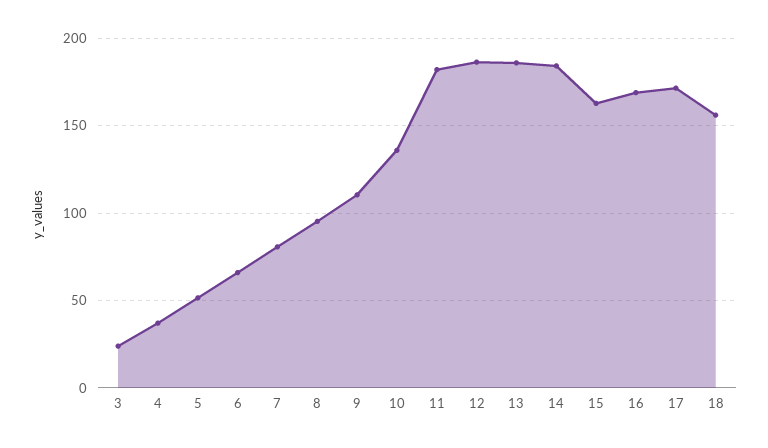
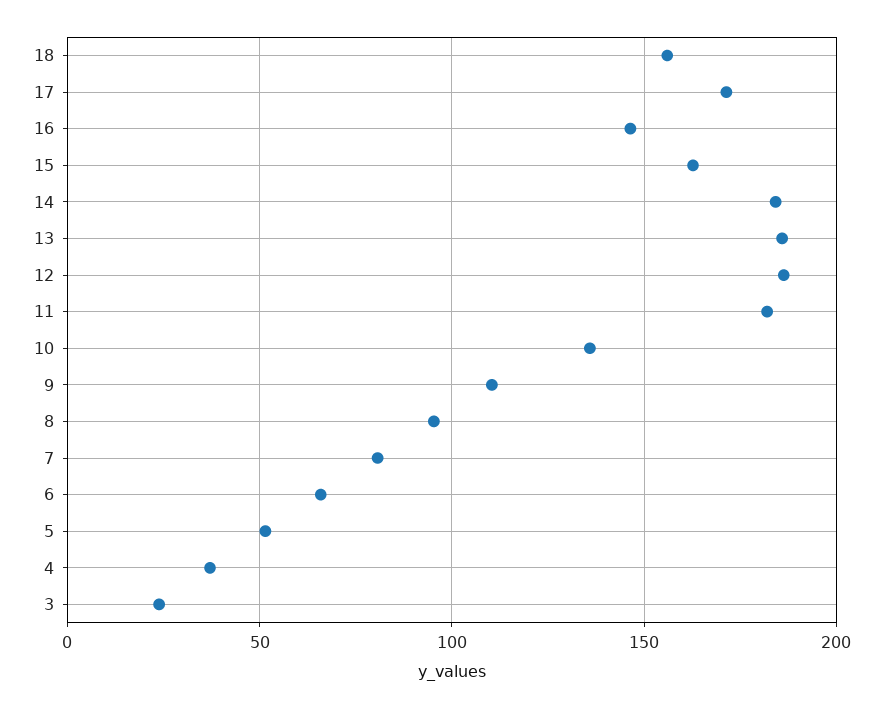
16: 170 -> 145

